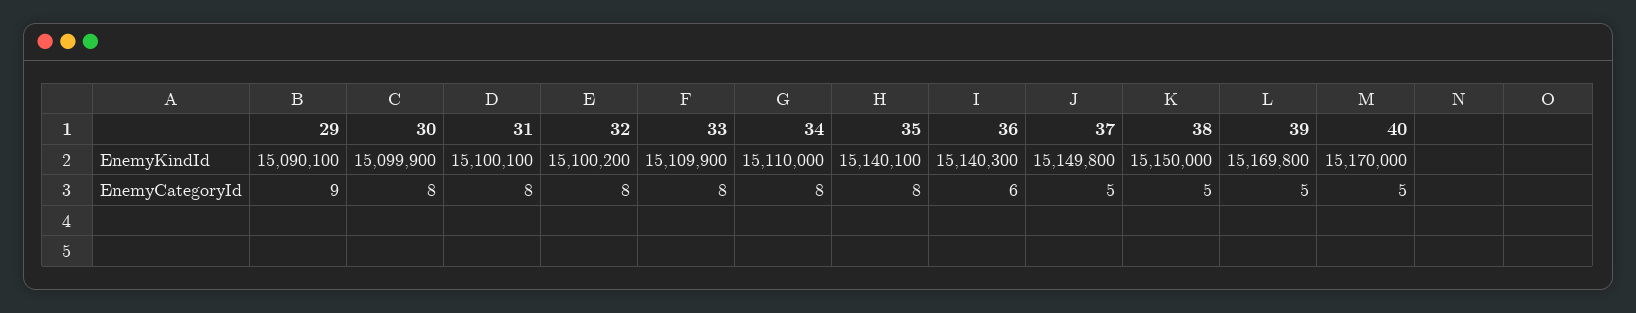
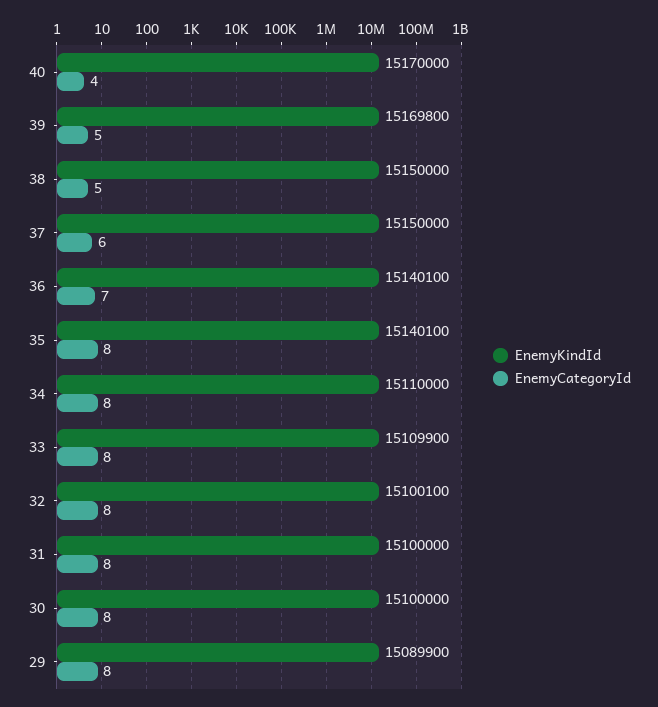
EnemyKindId, 29: 15090100 -> 15089900
EnemyKindId, 30: 15099900 -> 15100000
EnemyKindId, 31: 15100100 -> 15100000
EnemyKindId, 32: 15100200 -> 15100100
EnemyKindId, 36: 15140300 -> 15140100
EnemyKindId, 37: 15149800 -> 15150000
EnemyCategoryId, 29: 9 -> 8
EnemyCategoryId, 36: 6 -> 7
EnemyCategoryId, 37: 5 -> 6
EnemyCategoryId, 40: 5 -> 4

